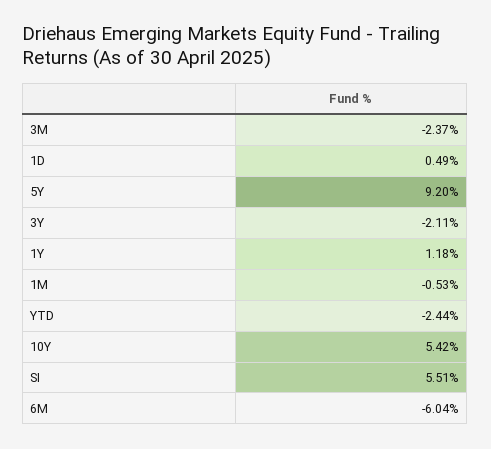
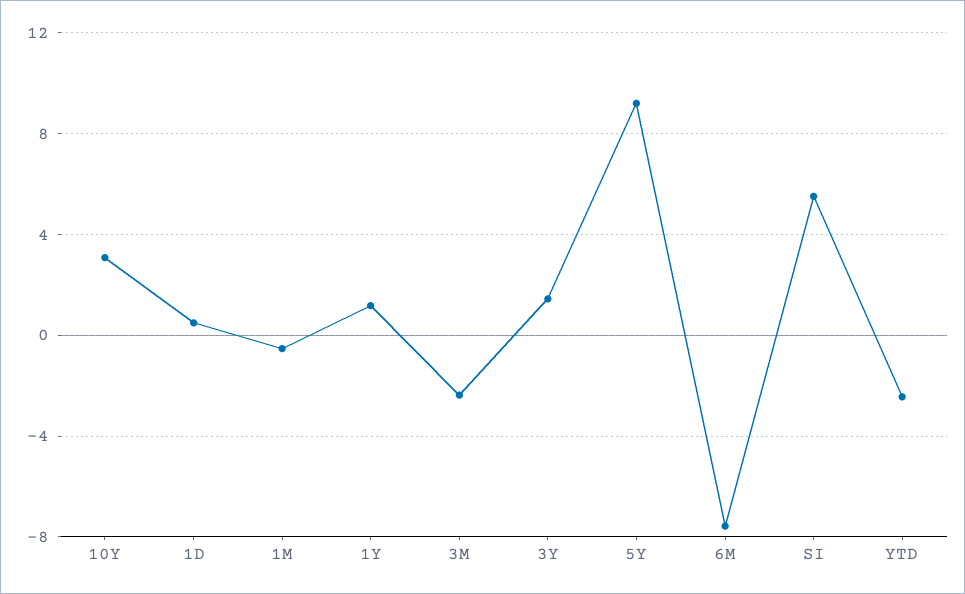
3Y: -2.11 -> 1.5
10Y: 5.42 -> 3
6M: -6.04 -> -7.5

